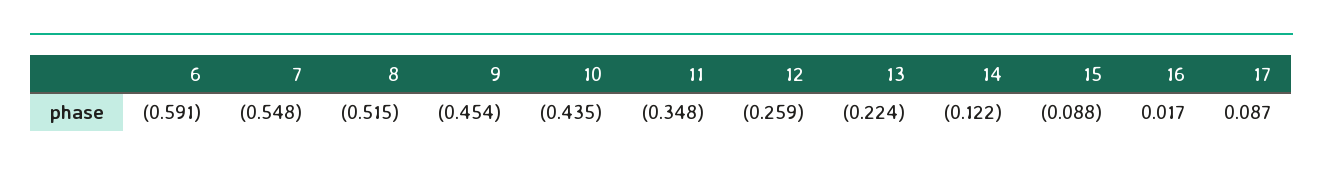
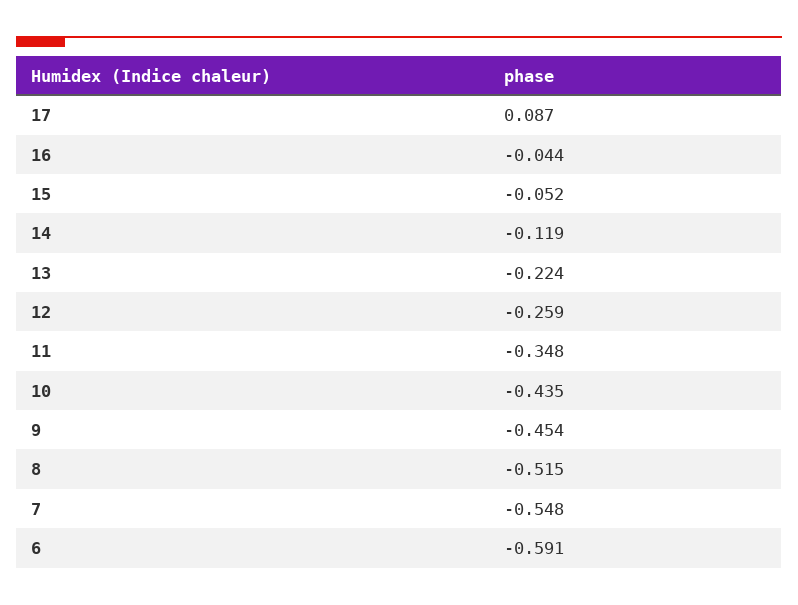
14: -0.122 -> -0.119
15: -0.088 -> -0.052
16: 0.017 -> -0.044

